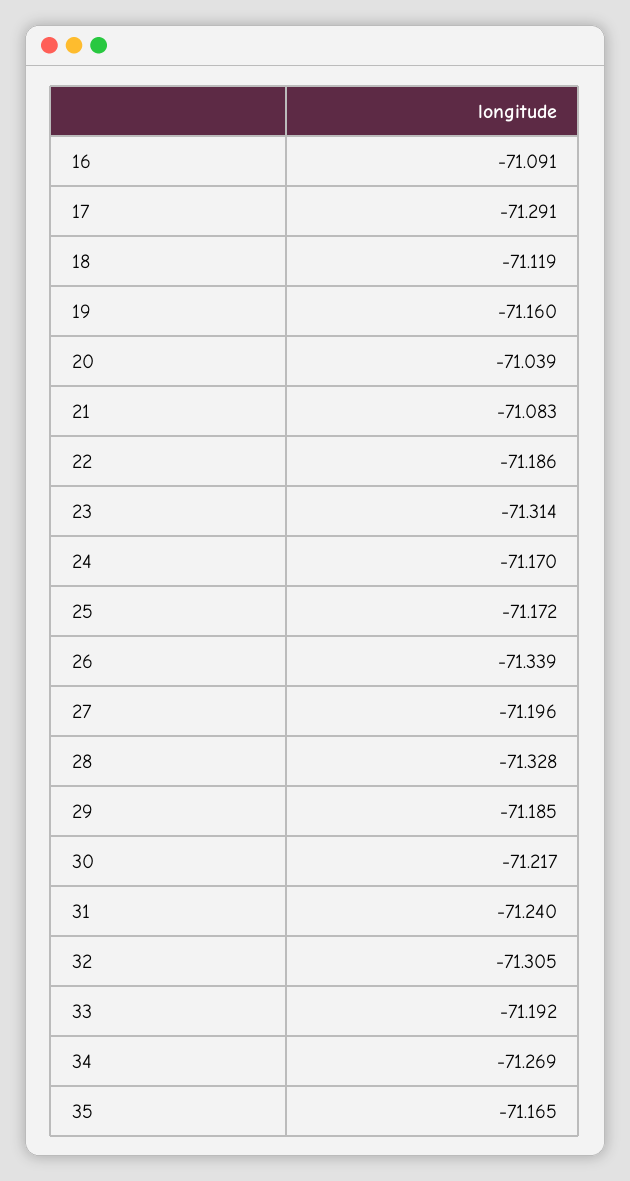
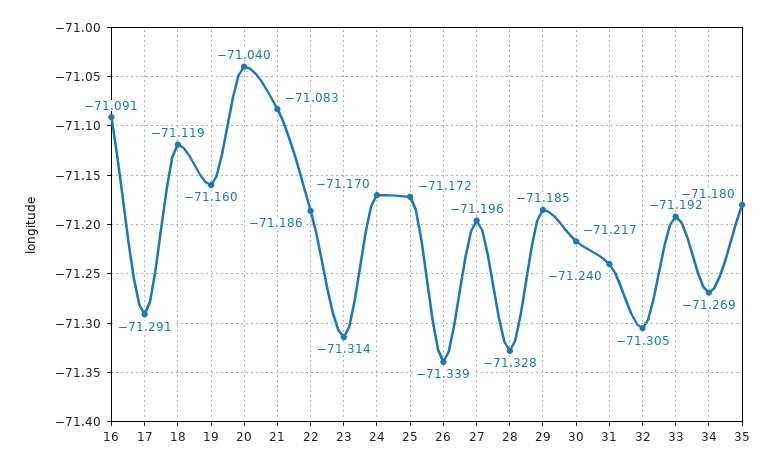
20: -71.039 -> -71.04
35: -71.165 -> -71.18

